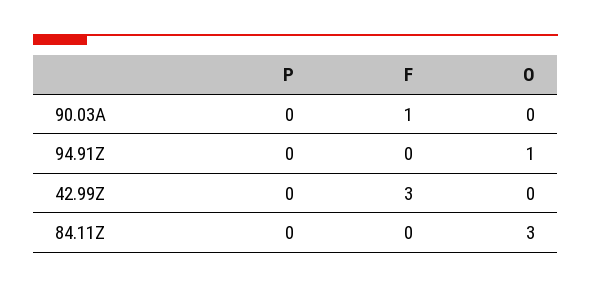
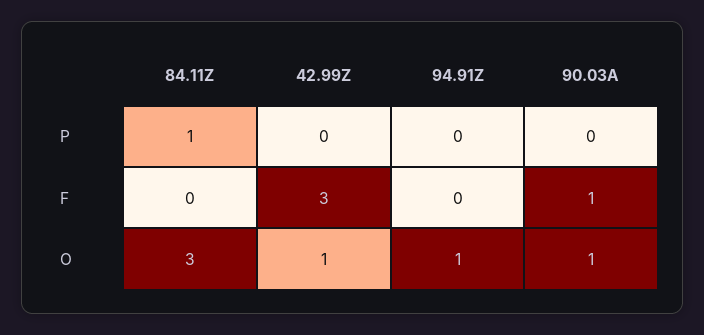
O, 90.03A: 0 -> 1
O, 42.99Z: 0 -> 1
P, 84.11Z: 0 -> 1

